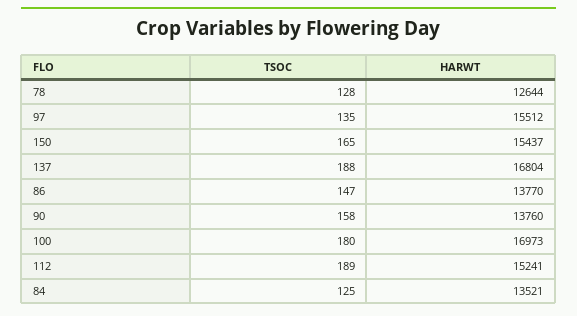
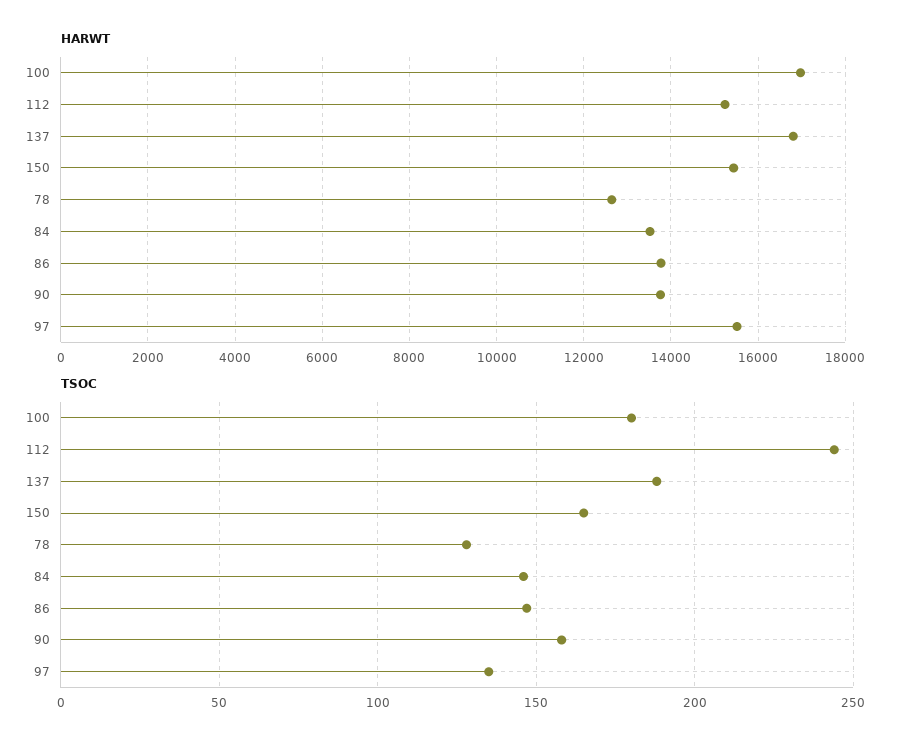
TSOC, 112: 189 -> 245
TSOC, 84: 125 -> 145

